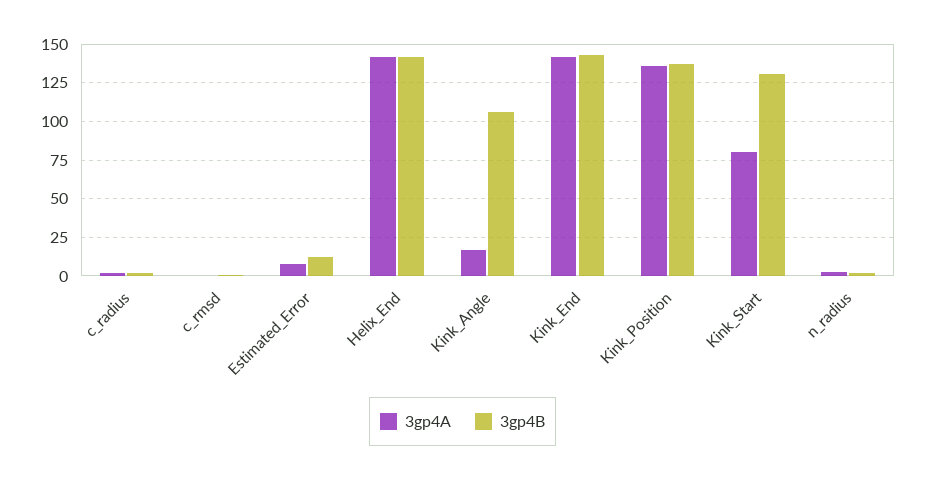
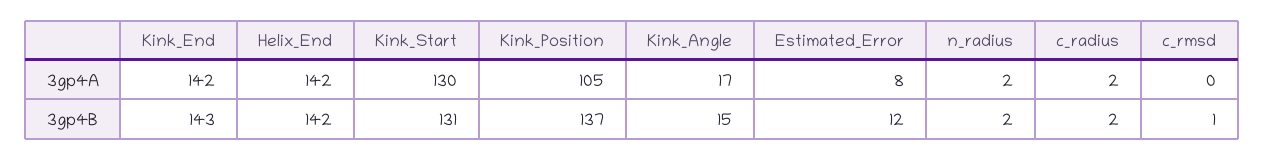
3gp4B, Kink_Angle: 105 -> 15
3gp4A, Kink_Position: 135 -> 105
3gp4A, Kink_Start: 80 -> 130

